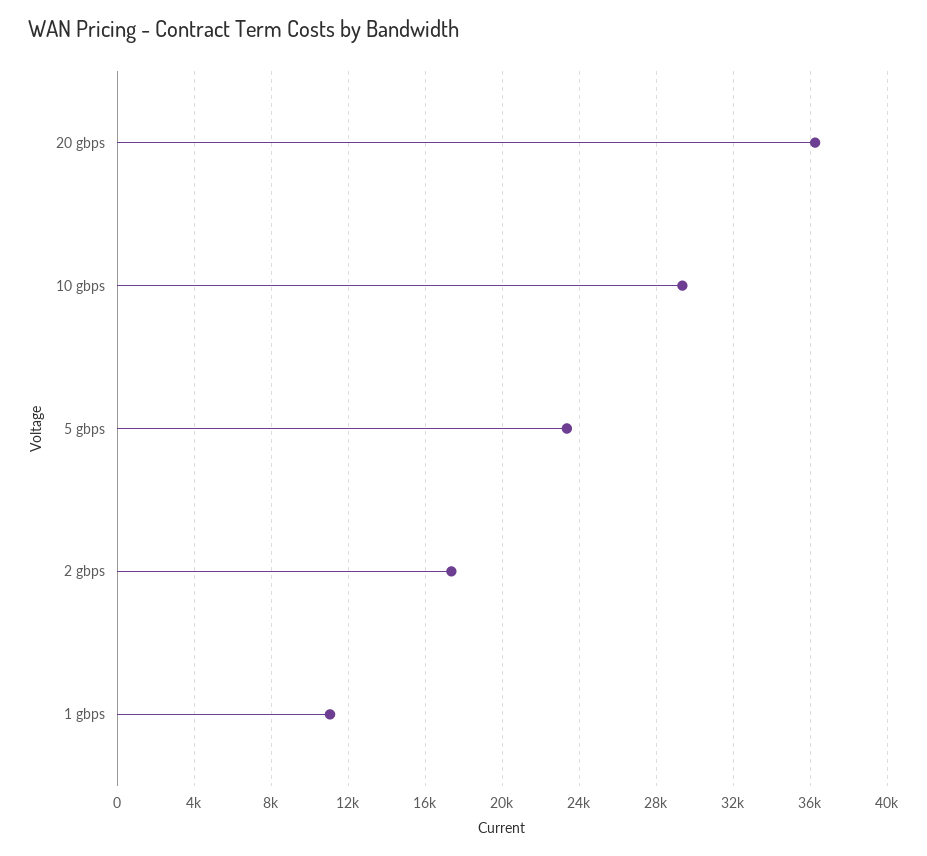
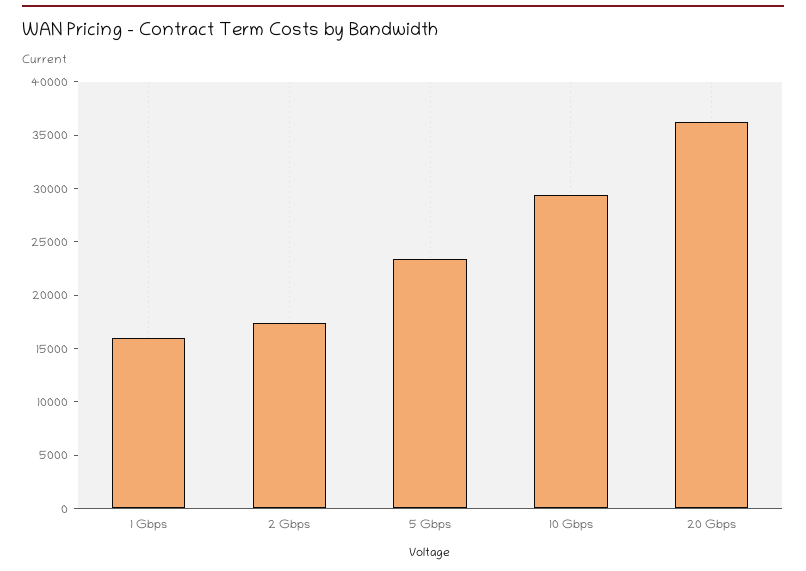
1 gbps: 11000 -> 16000

